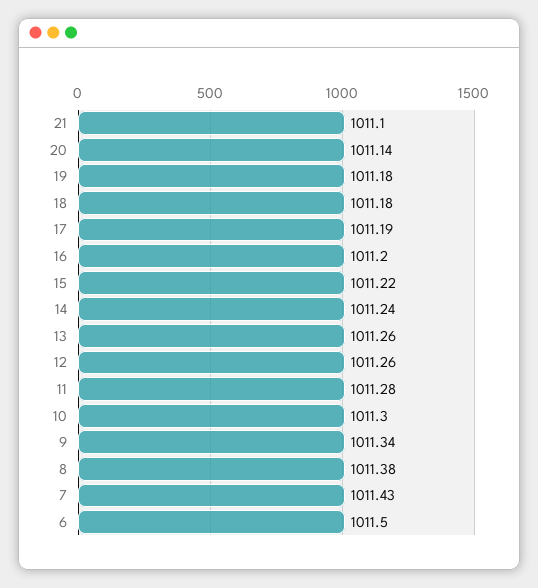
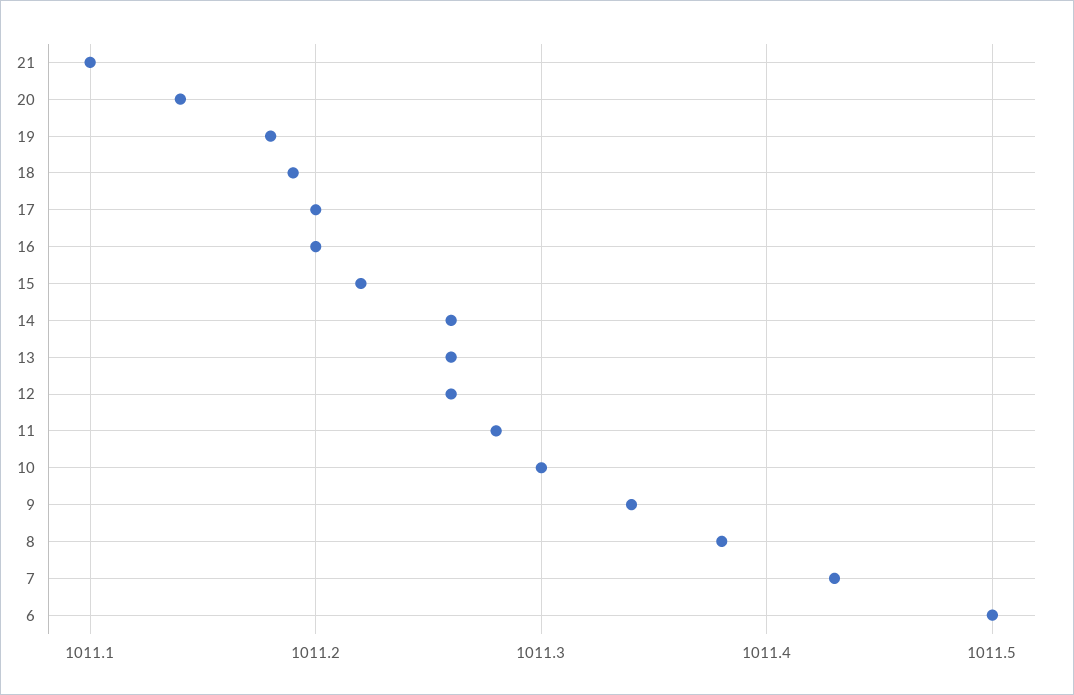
18: 1011.18 -> 1011.19
17: 1011.19 -> 1011.2
14: 1011.24 -> 1011.26

